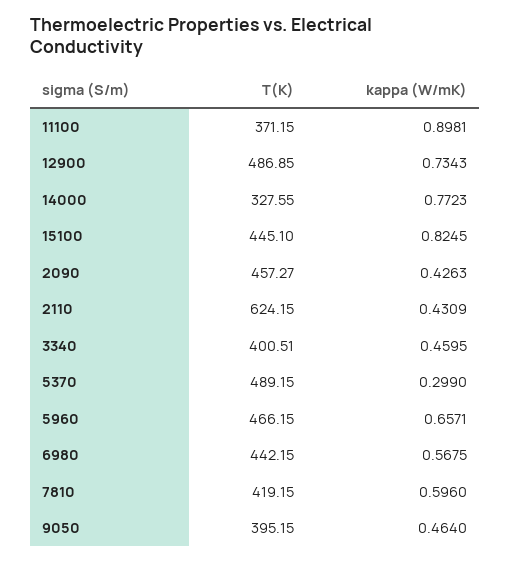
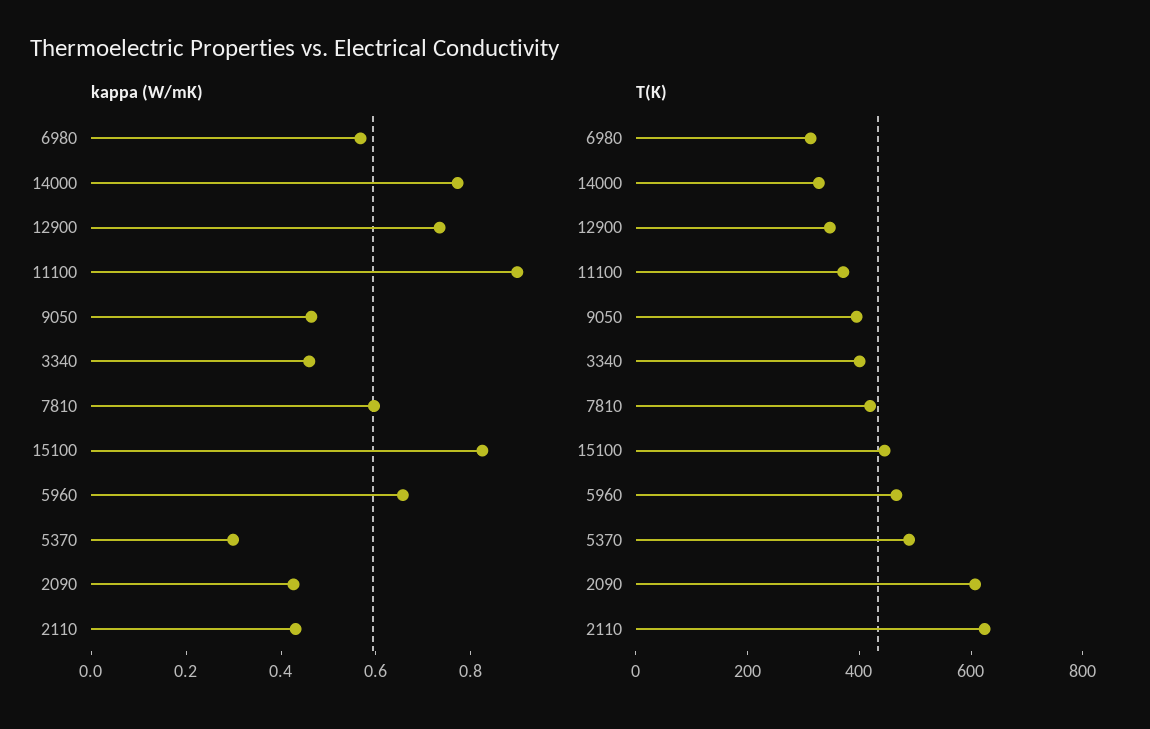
T(K), 12900: 486.85 -> 350
T(K), 2090: 457.27 -> 600
T(K), 6980: 442.15 -> 300

